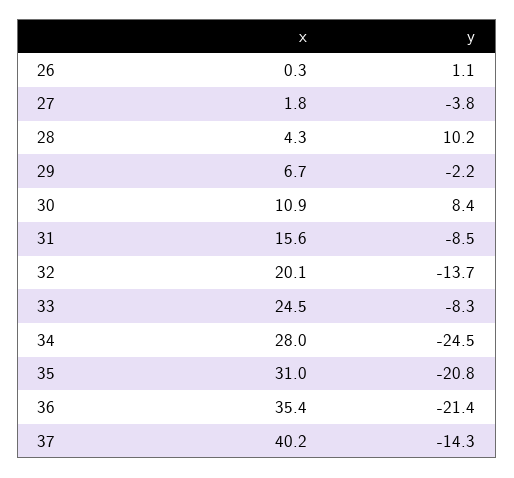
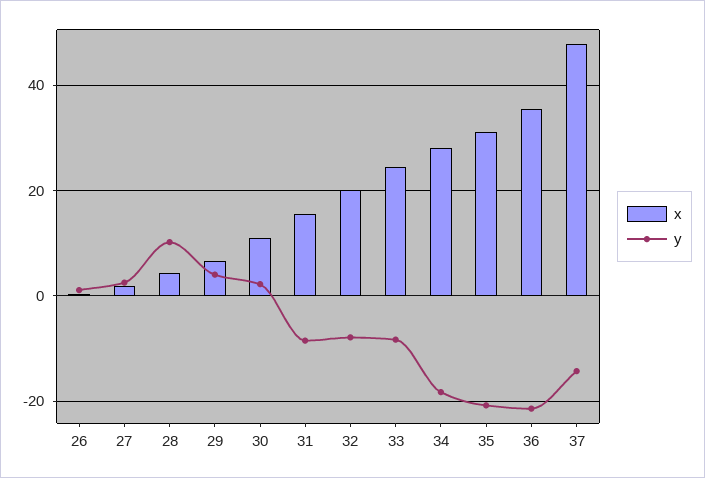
y, 27: -3.8 -> 2
y, 29: -2.2 -> 4
y, 30: 8.4 -> 2
y, 32: -13.7 -> -8
y, 34: -24.5 -> -18
x, 37: 40.2 -> 48

